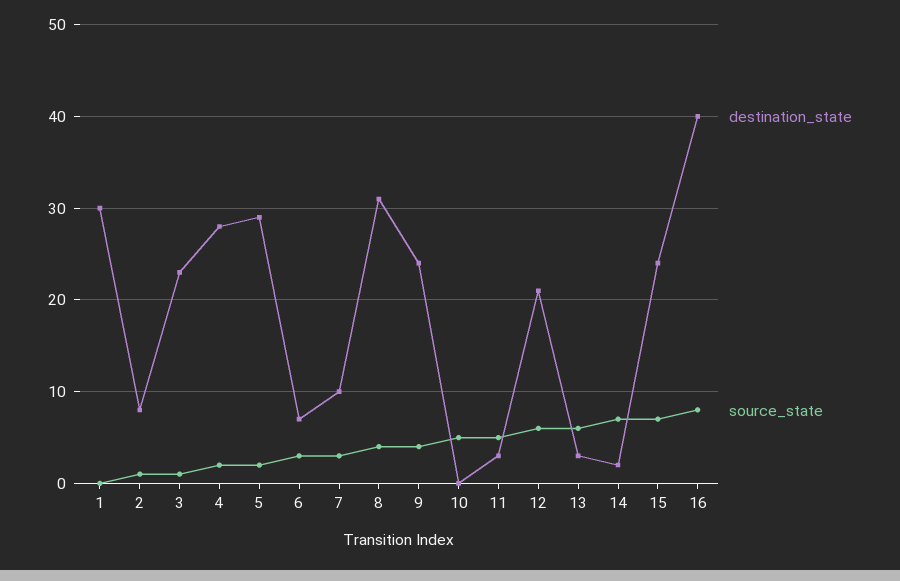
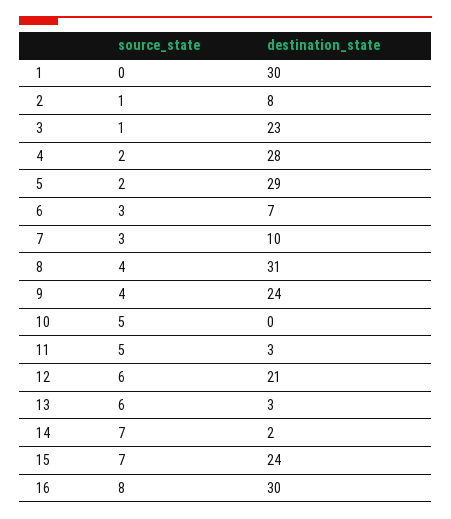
destination_state, 16: 40 -> 30

